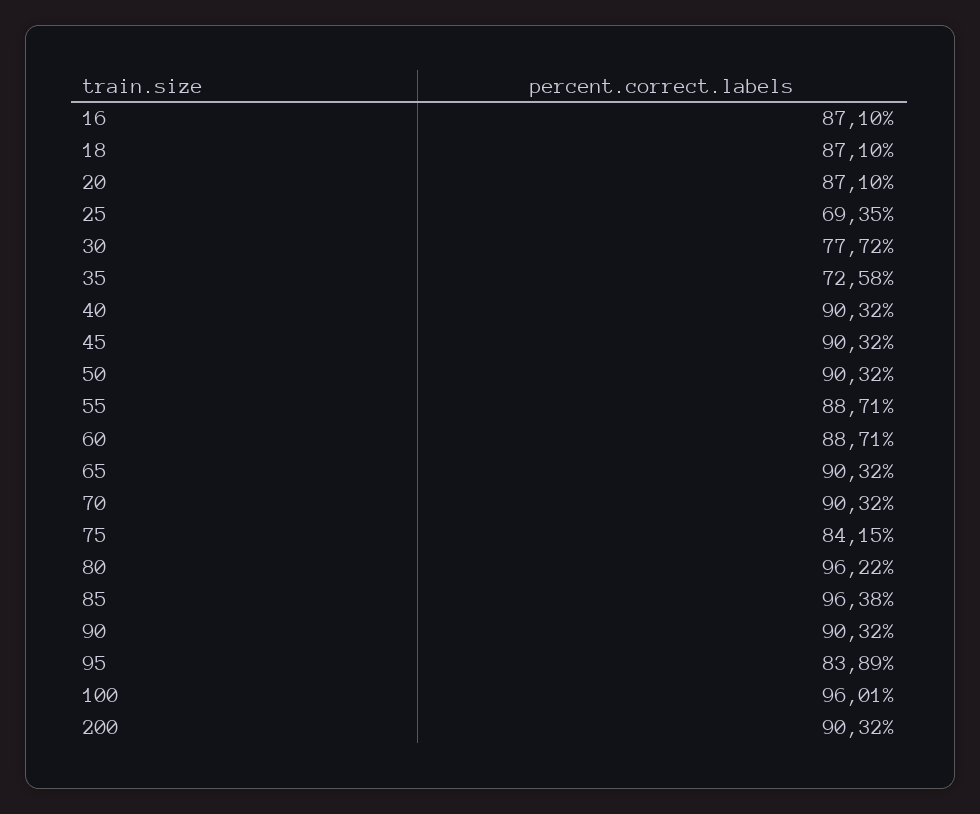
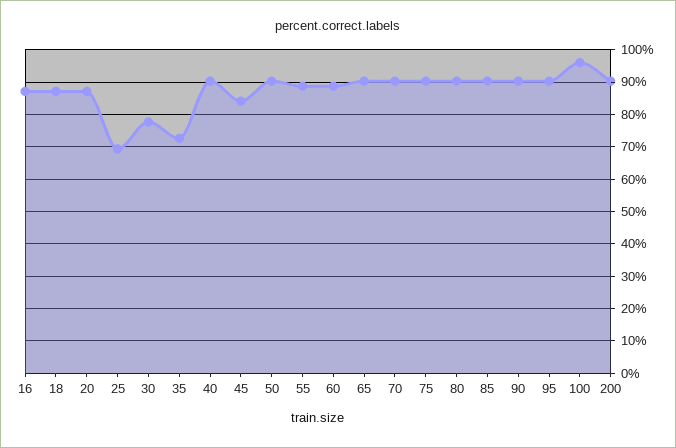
45: 90.32 -> 84
75: 84.15 -> 90
80: 96.22 -> 90
85: 96.38 -> 90
95: 83.89 -> 90

